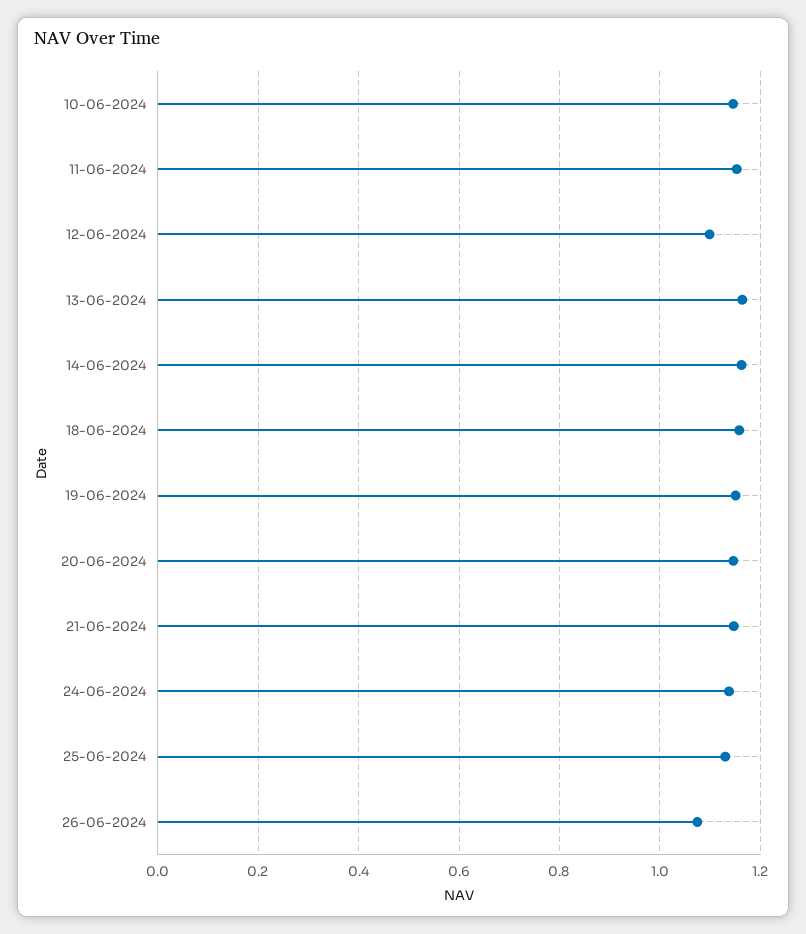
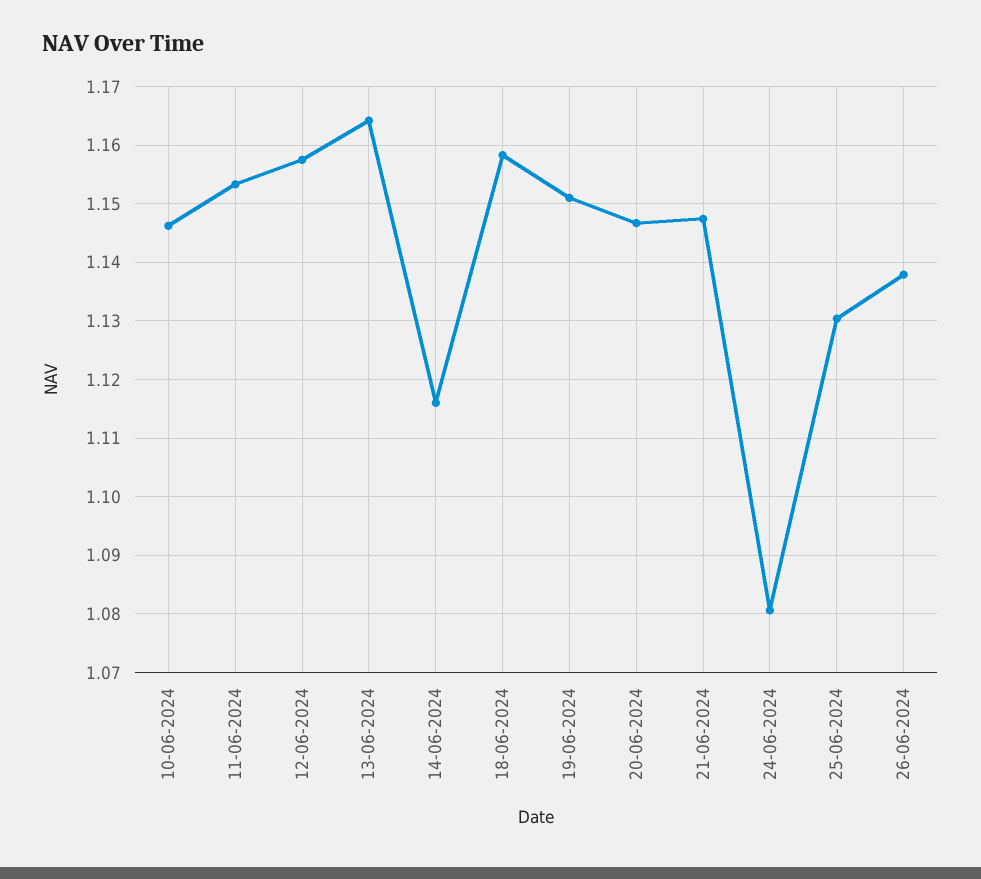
12-06-2024: 1.1 -> 1.158
14-06-2024: 1.16 -> 1.116
24-06-2024: 1.14 -> 1.08
26-06-2024: 1.08 -> 1.138

